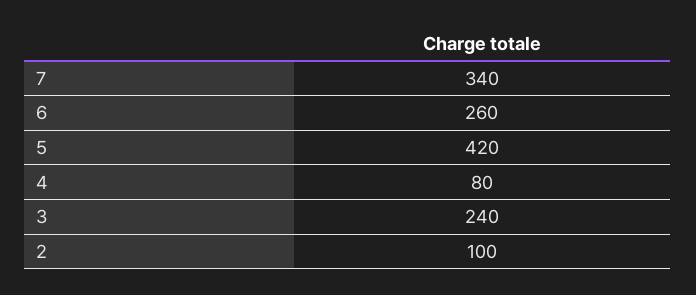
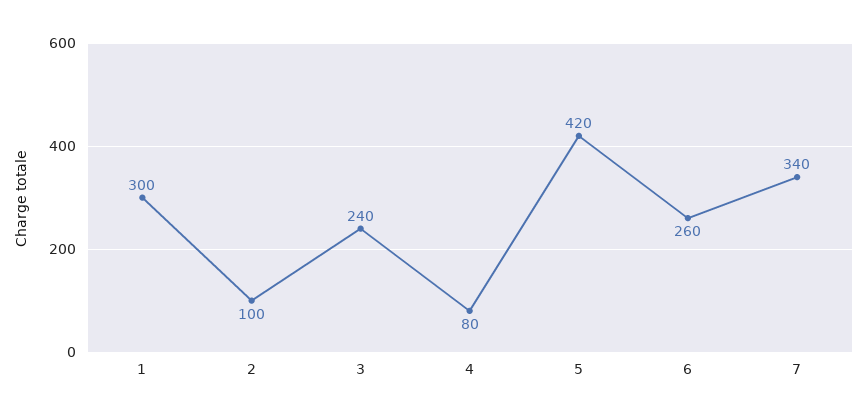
1: none -> 300

